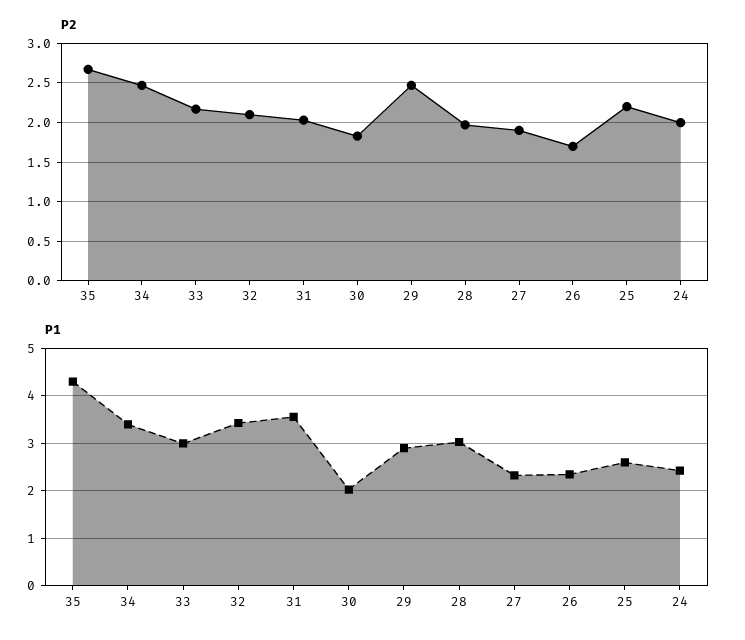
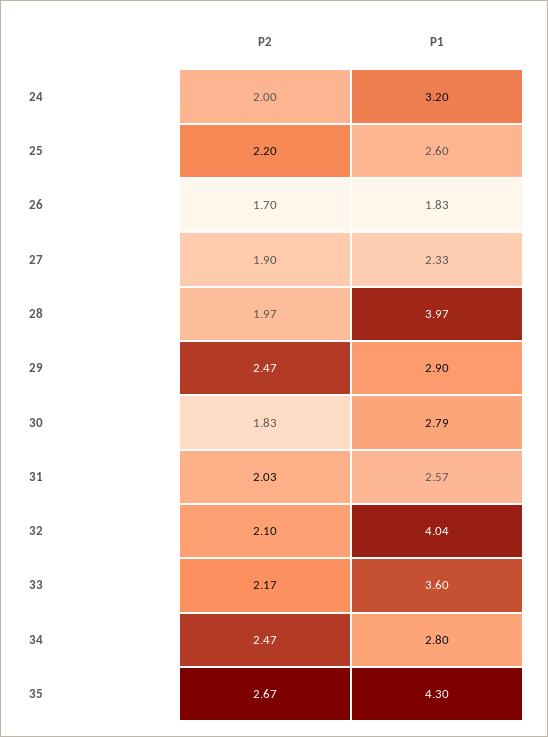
P1, 34: 3.4 -> 2.8
P1, 33: 3 -> 3.6
P1, 32: 3.4 -> 4.04
P1, 31: 3.6 -> 2.57
P1, 30: 2 -> 2.79
P1, 28: 3 -> 3.97
P1, 26: 2.4 -> 1.83
P1, 24: 2.4 -> 3.2

